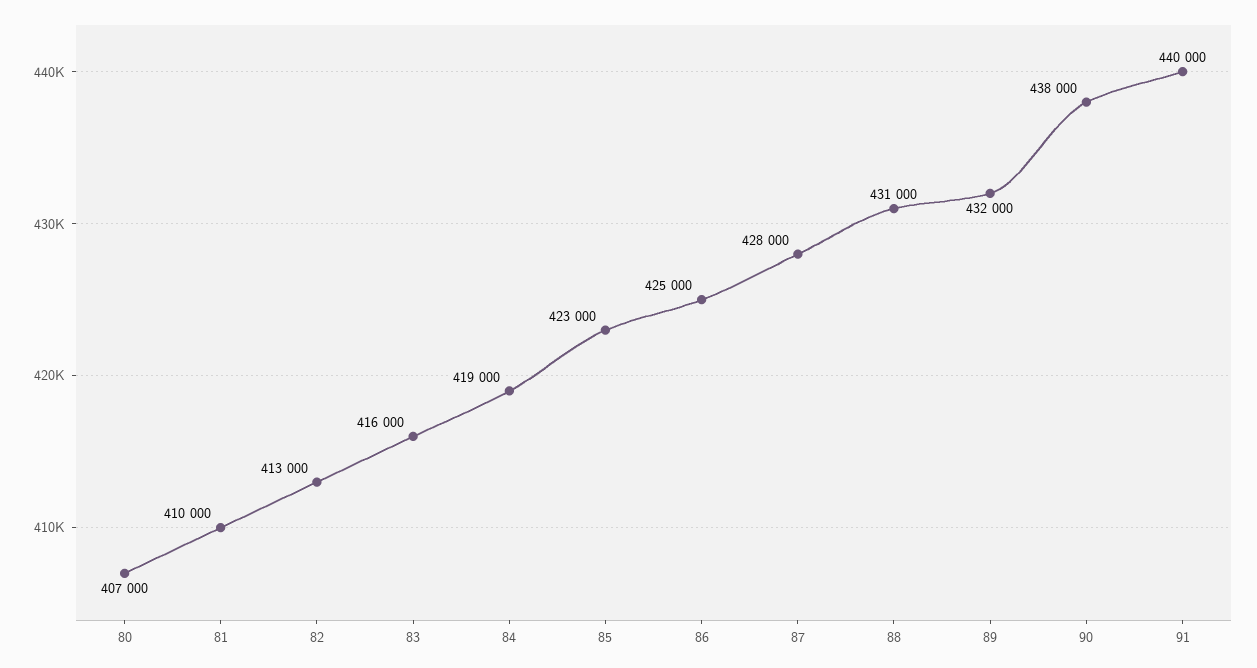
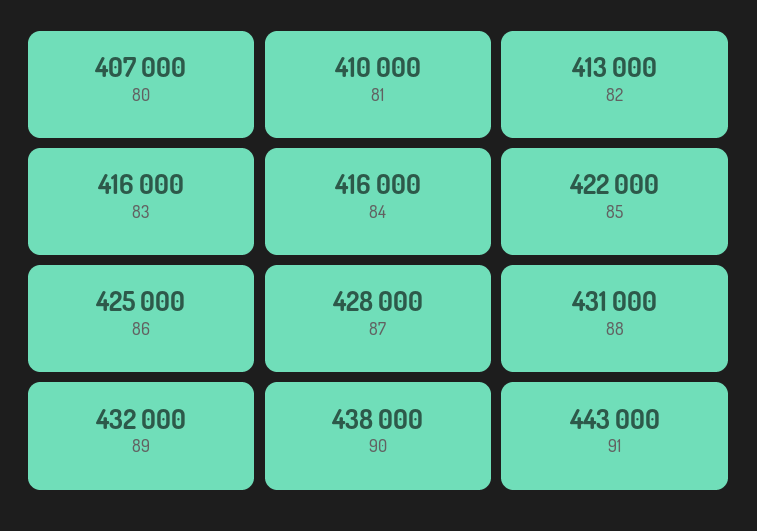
84: 419000 -> 416000
85: 423000 -> 422000
91: 440000 -> 443000

